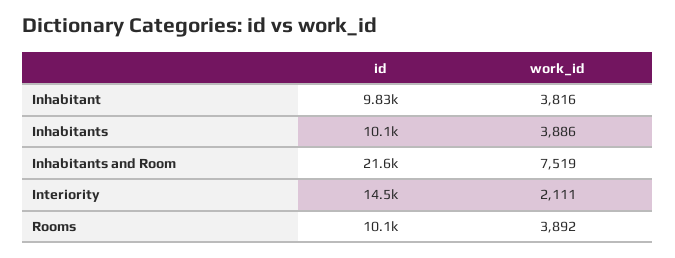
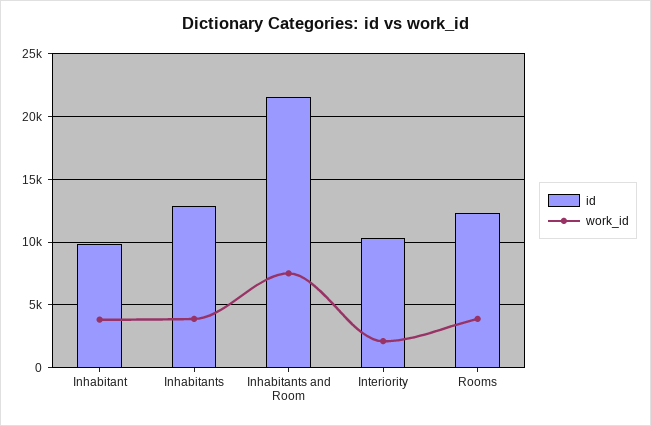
id, Inhabitants: 10100 -> 13000
id, Interiority: 14500 -> 10500
id, Rooms: 10100 -> 12500

